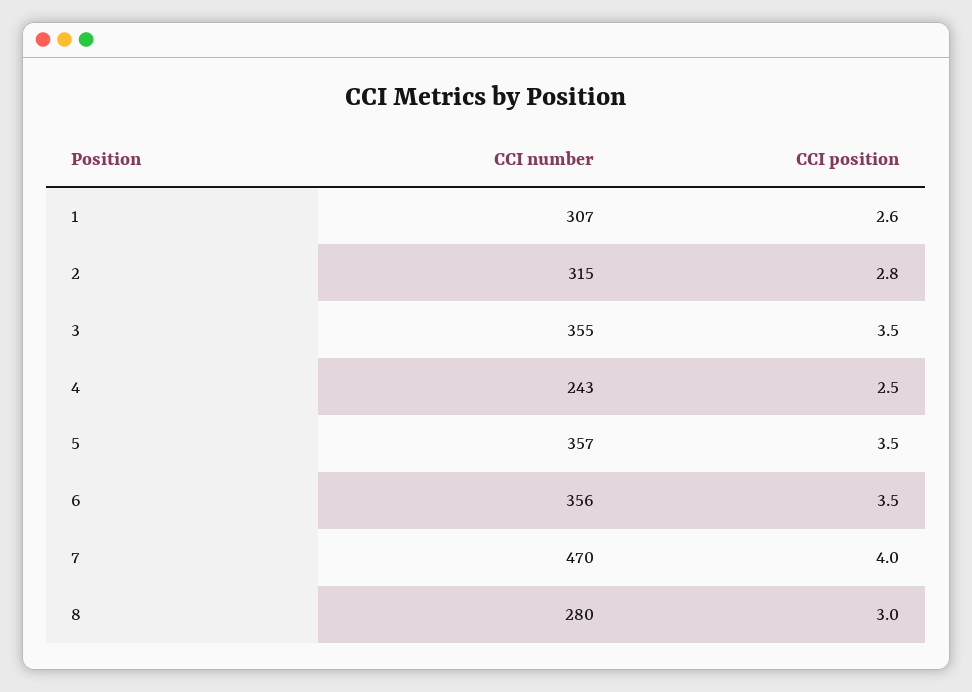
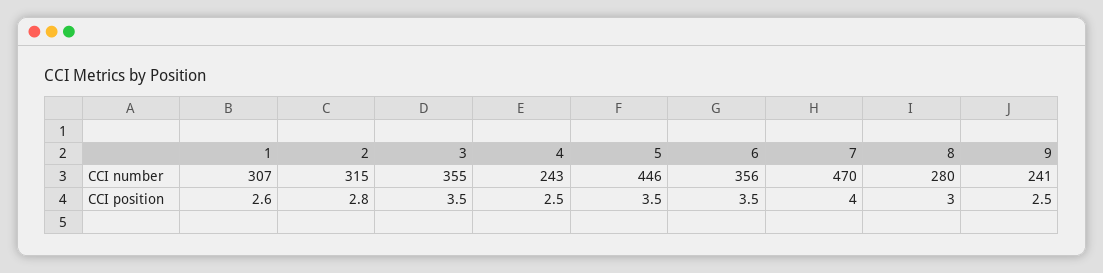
CCI number, 5: 357 -> 446
CCI number, 9: none -> 241
CCI position, 9: none -> 2.5

